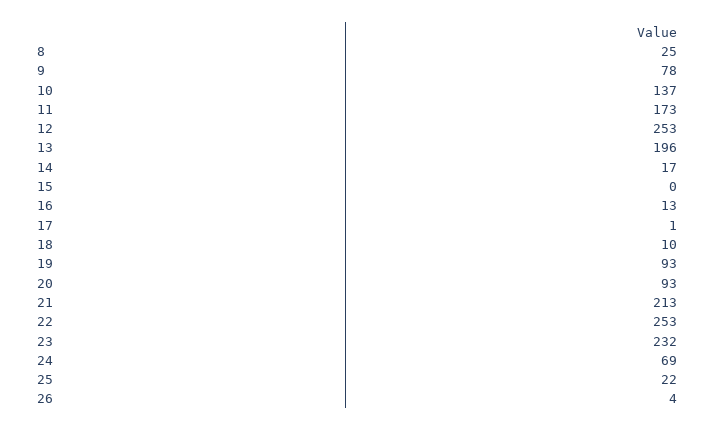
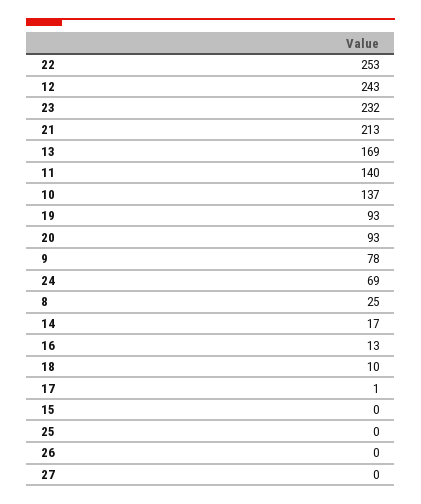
11: 173 -> 140
12: 253 -> 243
13: 196 -> 169
25: 22 -> 0
26: 4 -> 0
27: none -> 0

